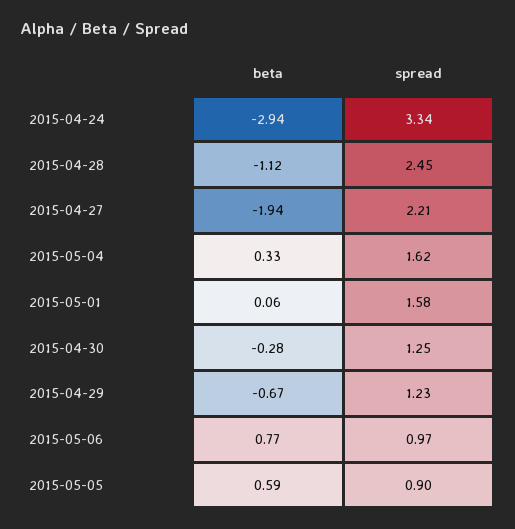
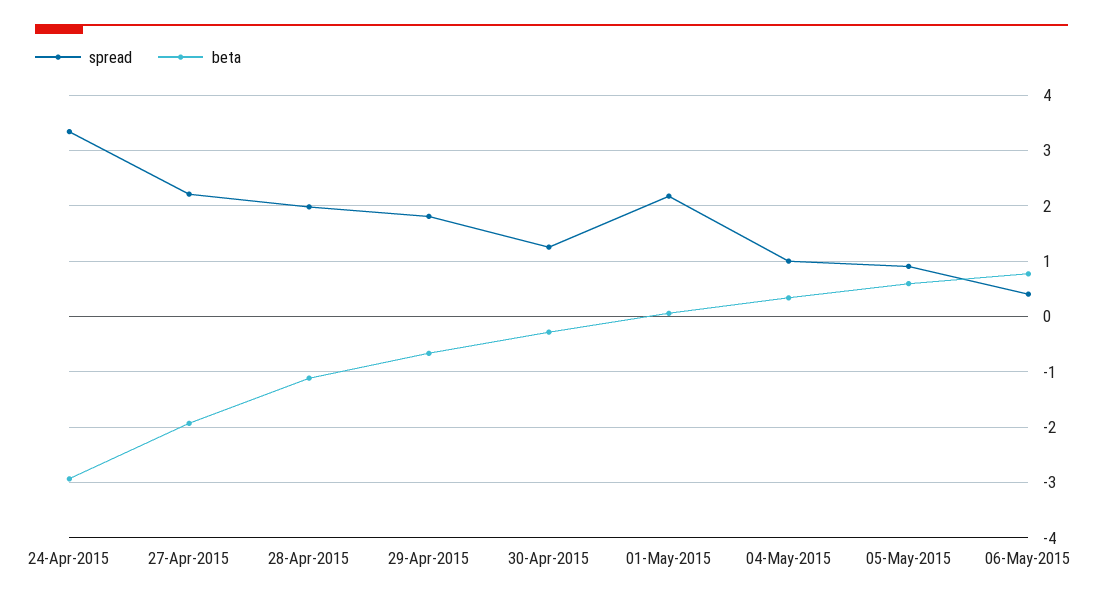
spread, 2015-04-28: 2.45 -> 2
spread, 2015-05-04: 1.62 -> 1
spread, 2015-05-01: 1.58 -> 2.2
spread, 2015-04-29: 1.23 -> 1.8
spread, 2015-05-06: 0.97 -> 0.4

